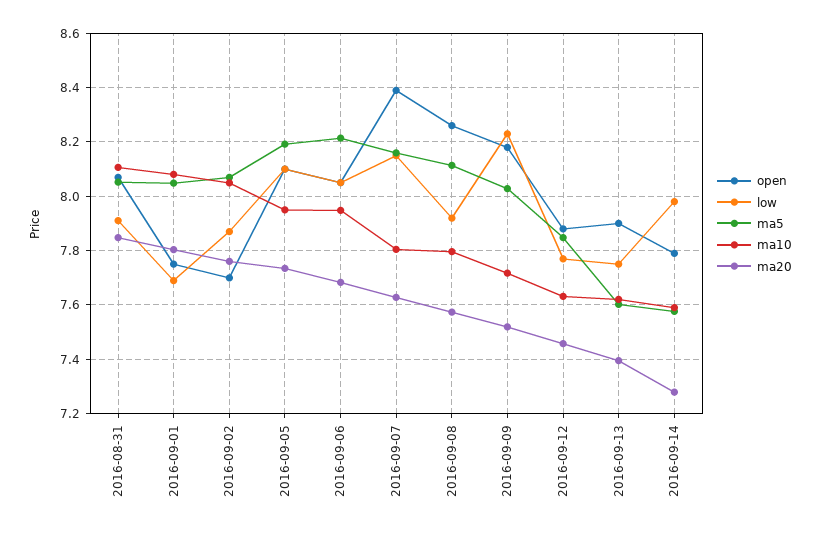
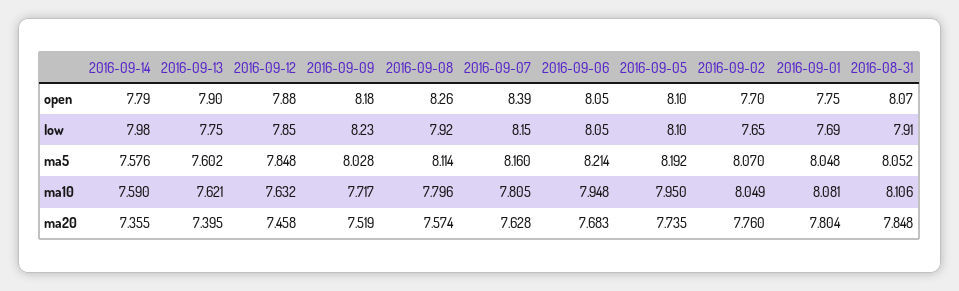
low, 2016-09-02: 7.875 -> 7.65
low, 2016-09-12: 7.775 -> 7.85
ma20, 2016-09-14: 7.275 -> 7.355

